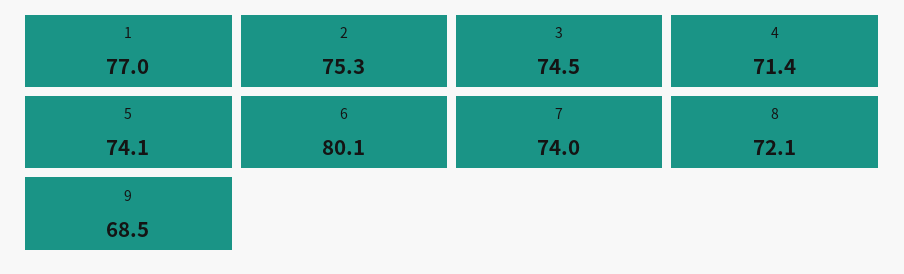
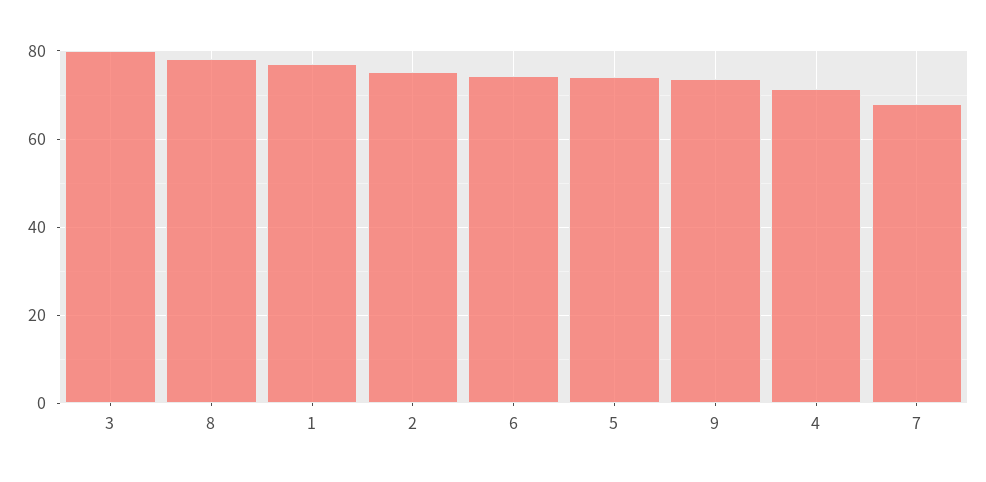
3: 74.5 -> 80
6: 80.1 -> 74
7: 74 -> 68
8: 72.1 -> 78
9: 68.5 -> 74

